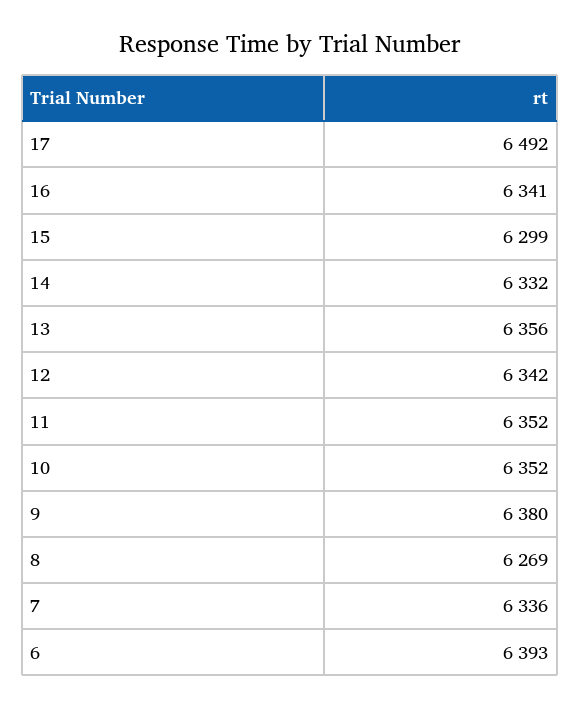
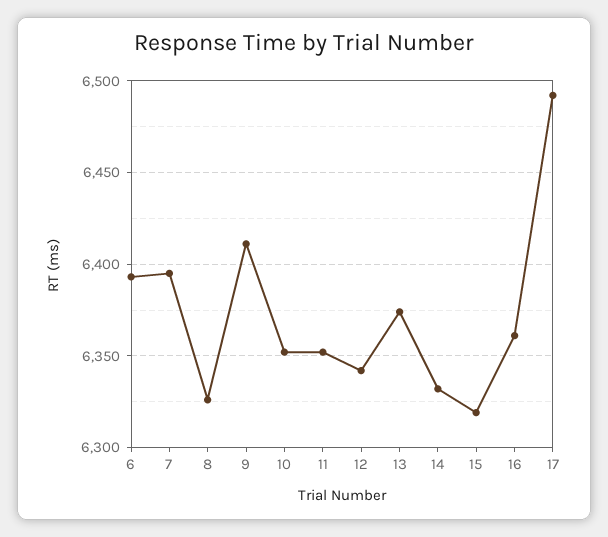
16: 6341 -> 6360
15: 6299 -> 6320
13: 6356 -> 6375
9: 6380 -> 6410
8: 6269 -> 6325
7: 6336 -> 6395

